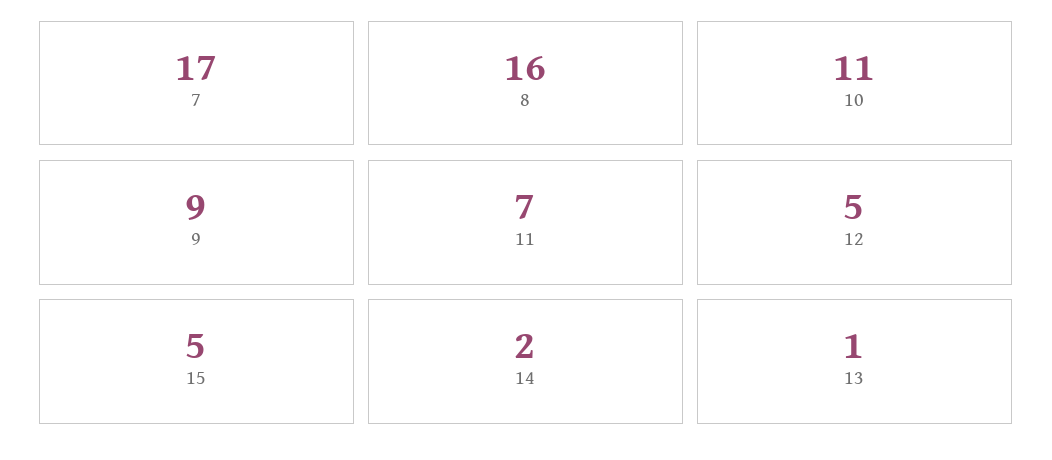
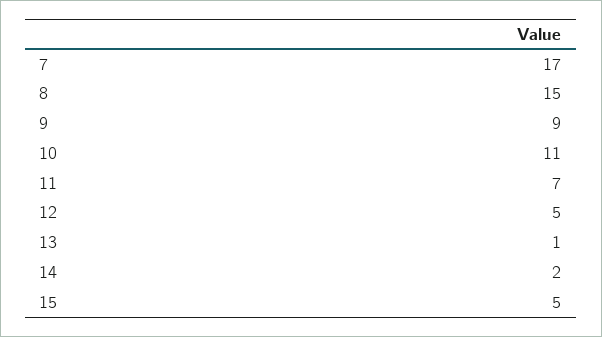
8: 16 -> 15

